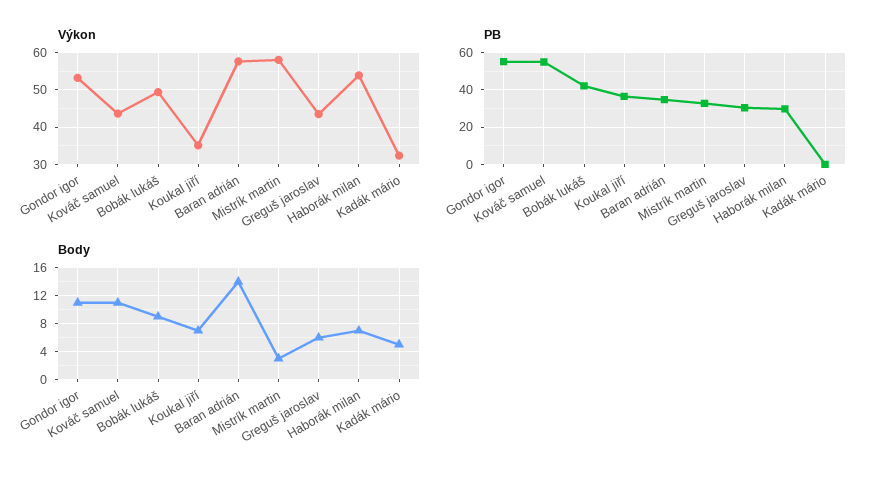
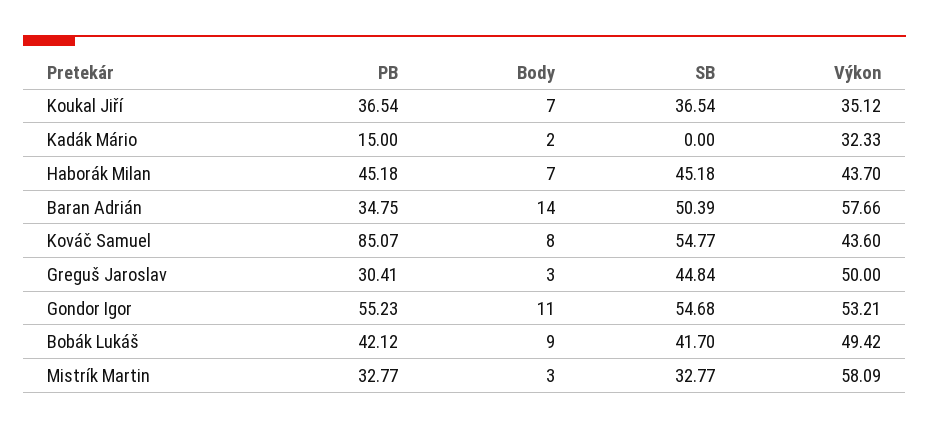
Výkon, Greguš jaroslav: 44 -> 50
Výkon, Haborák milan: 54 -> 43.7
PB, Kováč samuel: 55 -> 85.07
PB, Haborák milan: 30 -> 45.18
PB, Kadák mário: 0 -> 15
Body, Kováč samuel: 11 -> 8
Body, Greguš jaroslav: 6 -> 3
Body, Kadák mário: 5 -> 2
SB, Koukal jiří: none -> 36.54
SB, Kadák mário: none -> 0
SB, Haborák milan: none -> 45.18
SB, Baran adrián: none -> 50.39
SB, Kováč samuel: none -> 54.77
SB, Greguš jaroslav: none -> 44.84
SB, Gondor igor: none -> 54.68
SB, Bobák lukáš: none -> 41.7
SB, Mistrík martin: none -> 32.77

